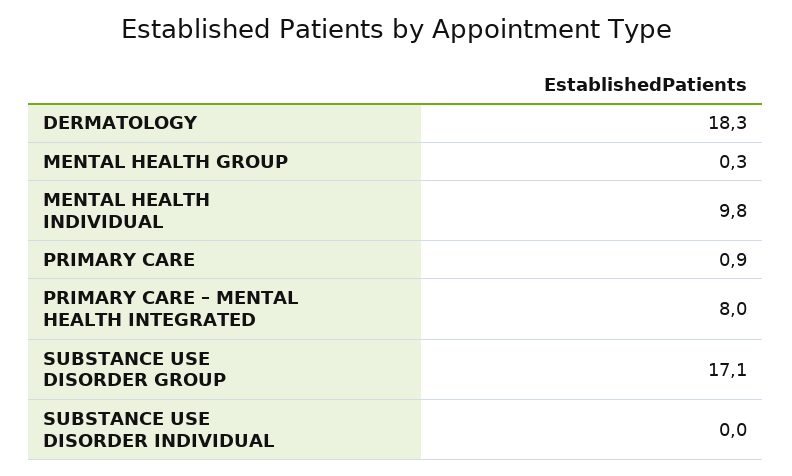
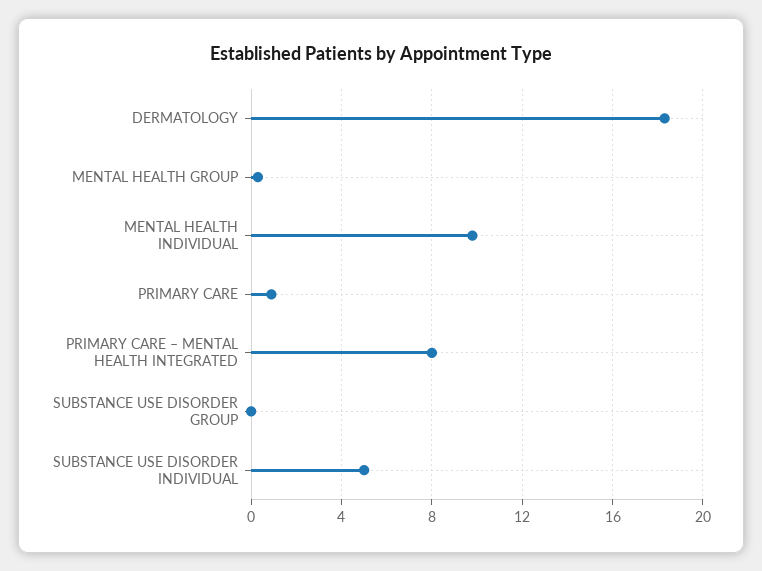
SUBSTANCE USE DISORDER GROUP: 17.1 -> 0
SUBSTANCE USE DISORDER INDIVIDUAL: 0 -> 5

